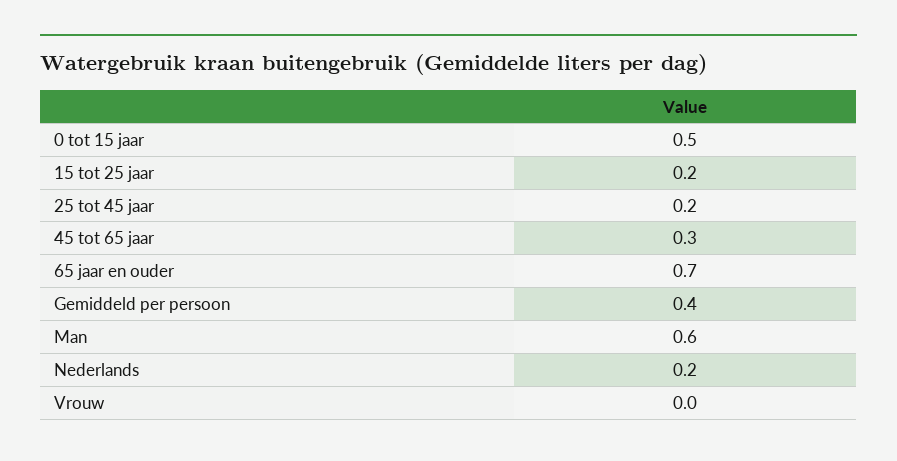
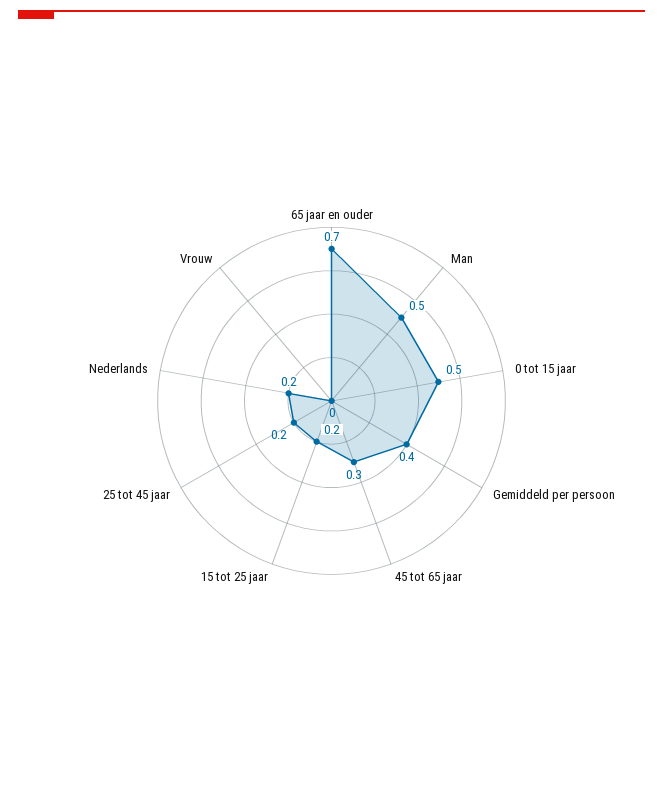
Man: 0.6 -> 0.5

